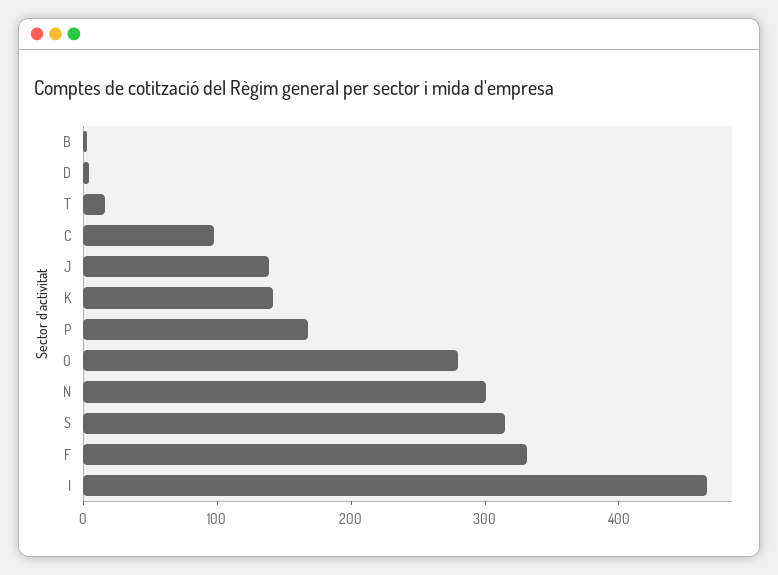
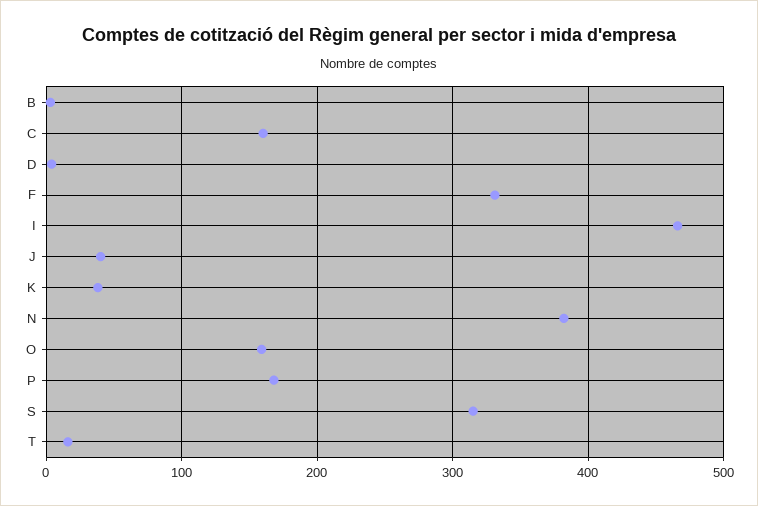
C: 100 -> 160
J: 140 -> 40
K: 140 -> 40
O: 280 -> 160
N: 300 -> 380

